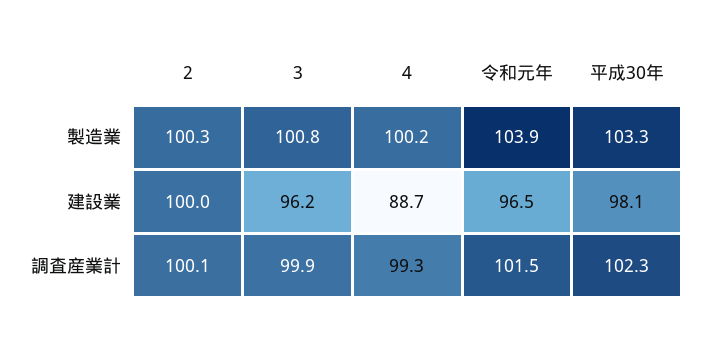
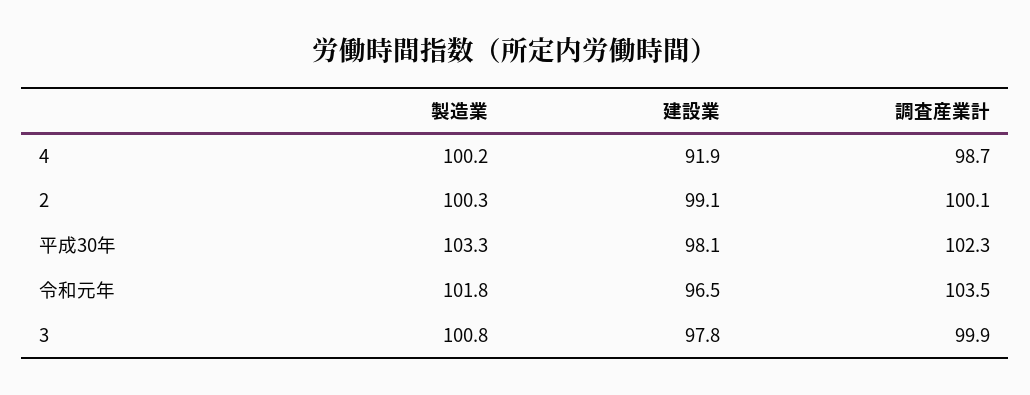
令和元年, 製造業: 103.9 -> 101.8
2, 建設業: 100 -> 99.1
3, 建設業: 96.2 -> 97.8
4, 建設業: 88.7 -> 91.9
4, 調査産業計: 99.3 -> 98.7
令和元年, 調査産業計: 101.5 -> 103.5

